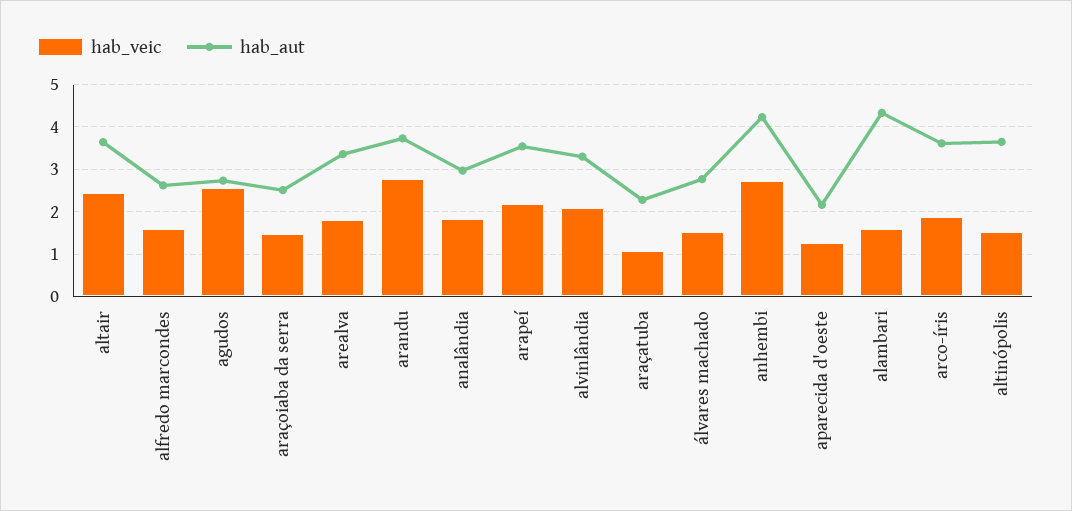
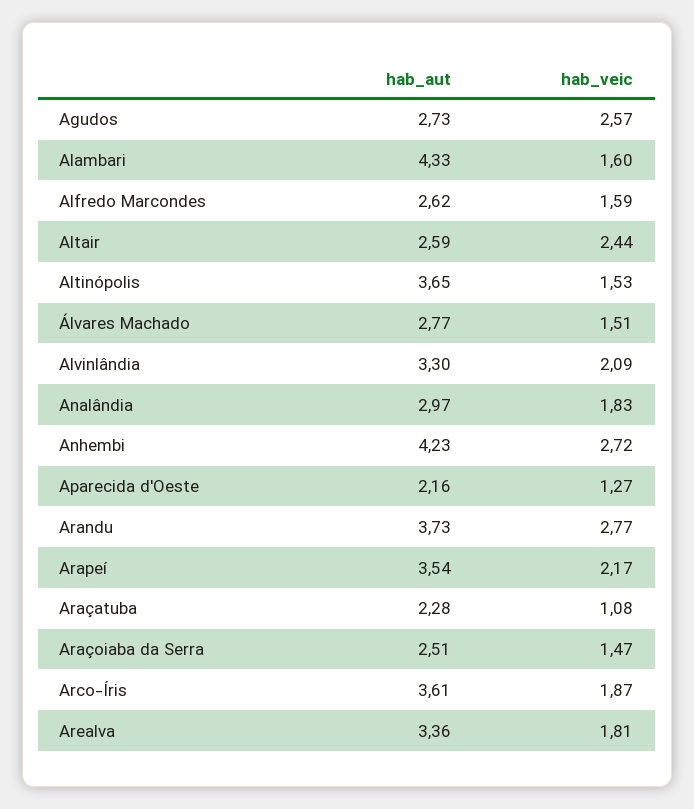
hab_aut, altair: 3.6 -> 2.59

